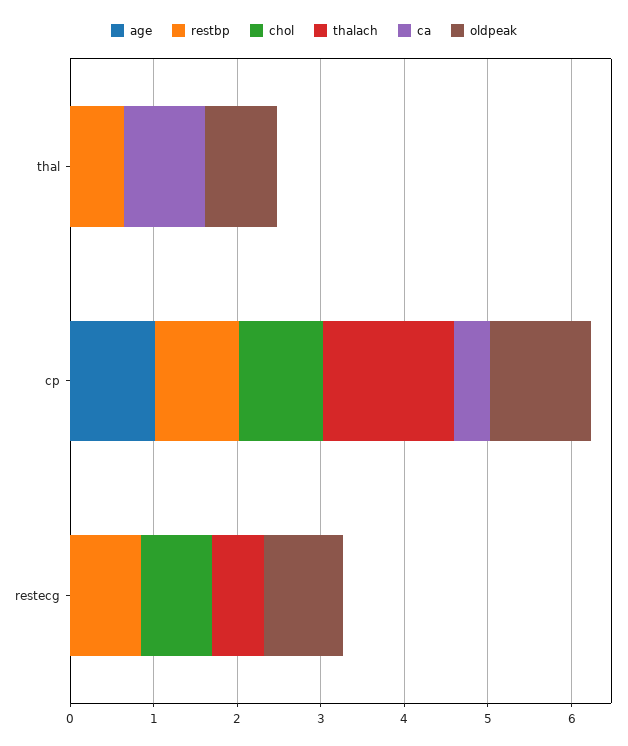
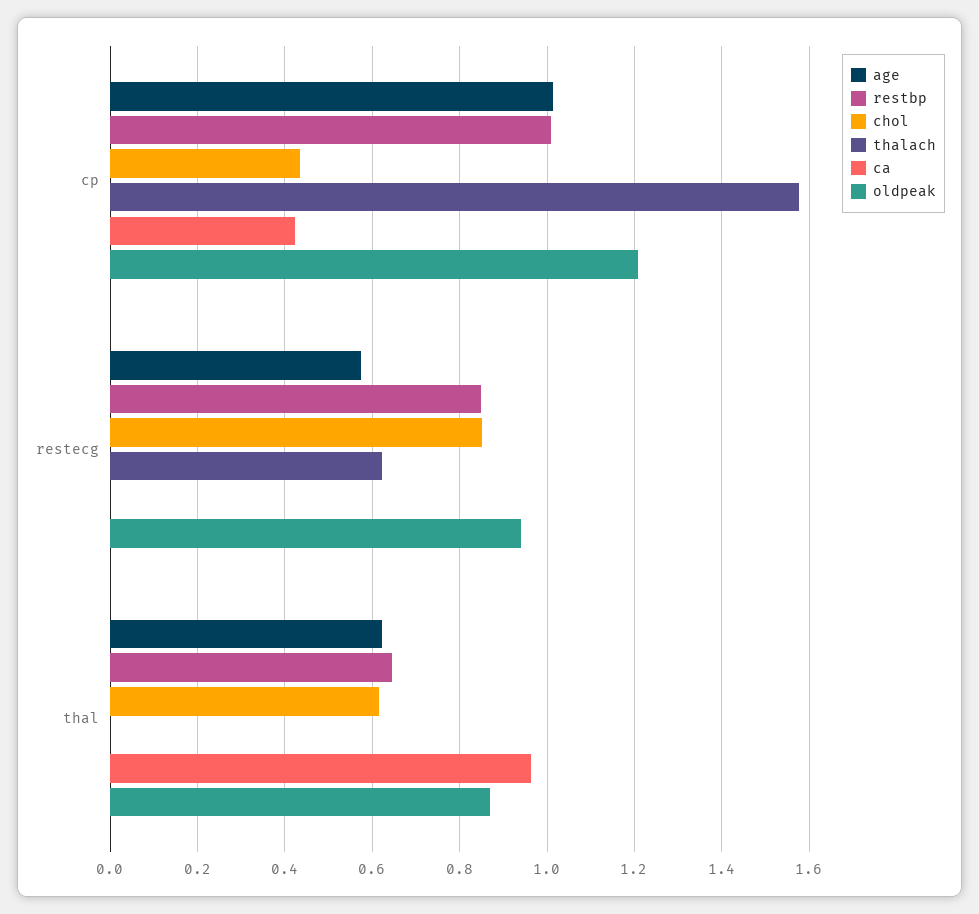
age, thal: 0 -> 0.62
chol, thal: 0 -> 0.62
chol, cp: 1 -> 0.44
age, restecg: 0 -> 0.58

